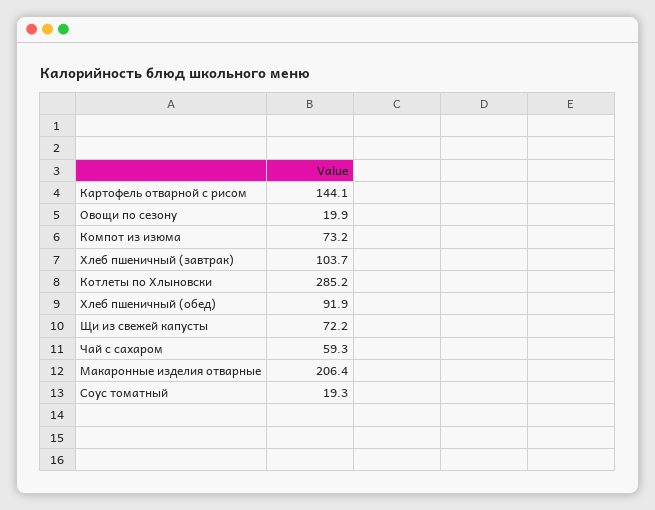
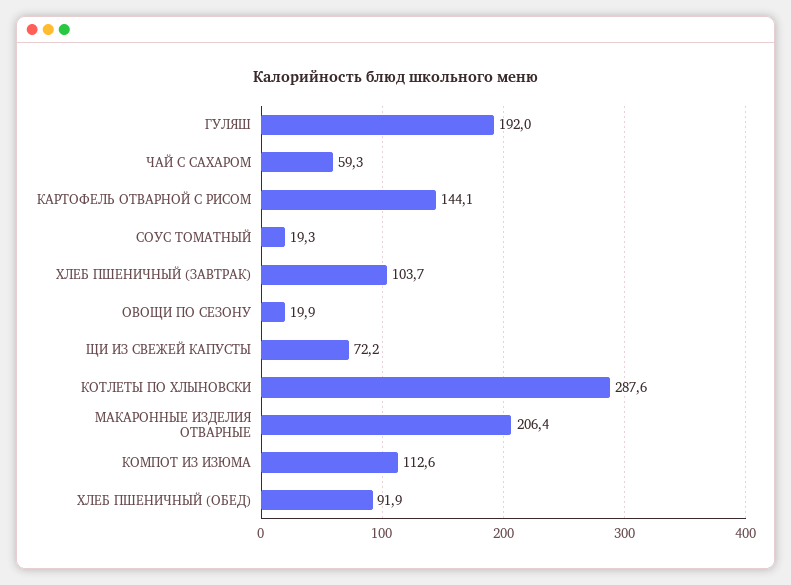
Компот из изюма: 73.2 -> 112.6
Котлеты по Хлыновски: 285.2 -> 287.6
ГУЛЯШ: none -> 192

